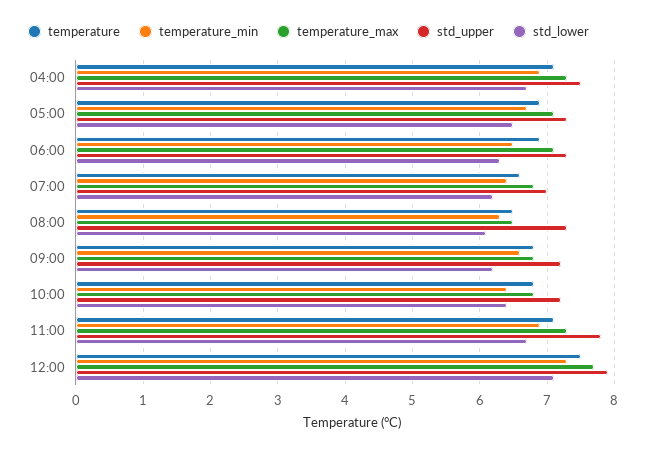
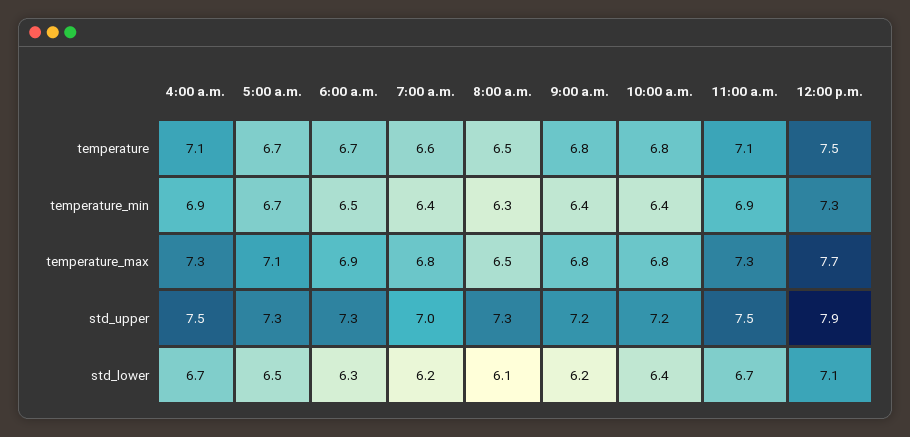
temperature, 05:00: 6.9 -> 6.7
temperature, 06:00: 6.9 -> 6.7
temperature_max, 06:00: 7.1 -> 6.9
temperature_min, 09:00: 6.6 -> 6.4
std_upper, 11:00: 7.8 -> 7.5

